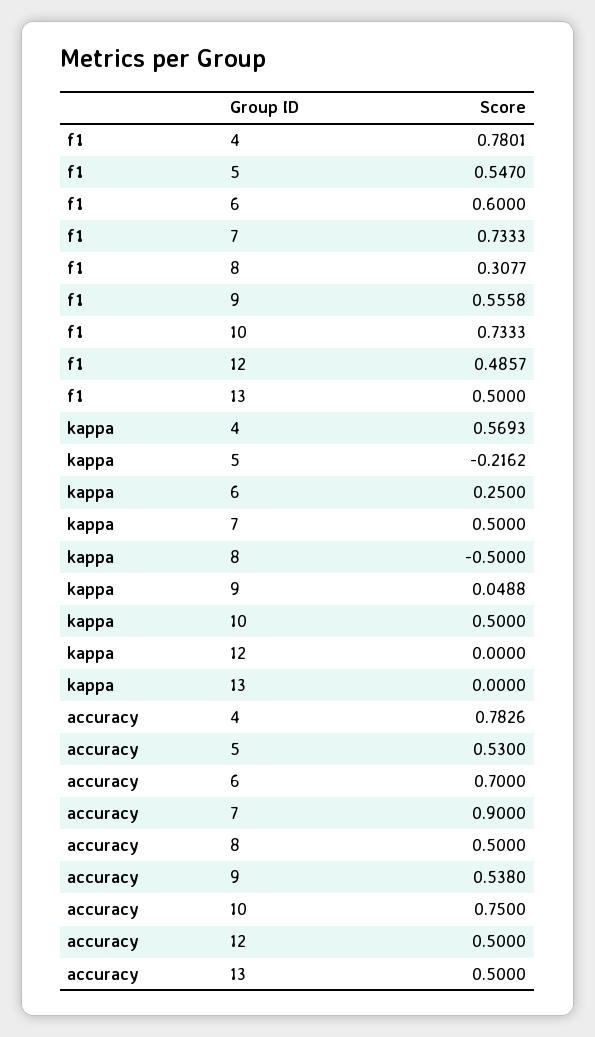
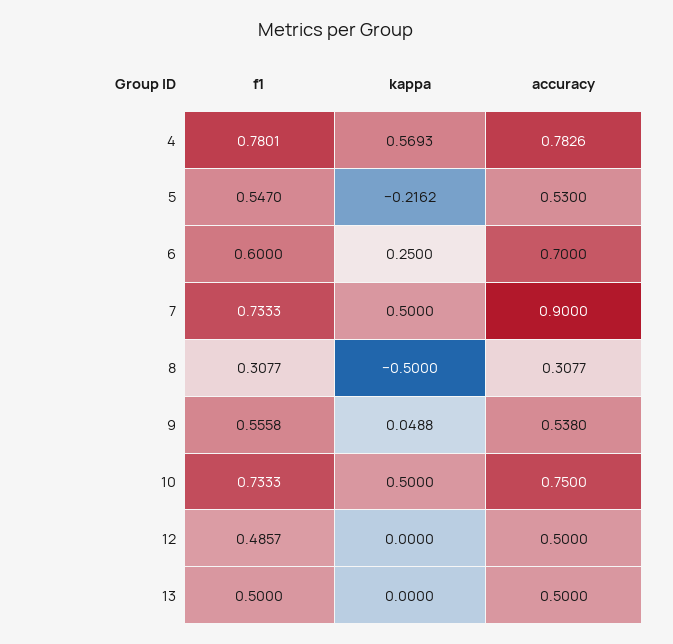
accuracy, 8: 0.5 -> 0.3077

